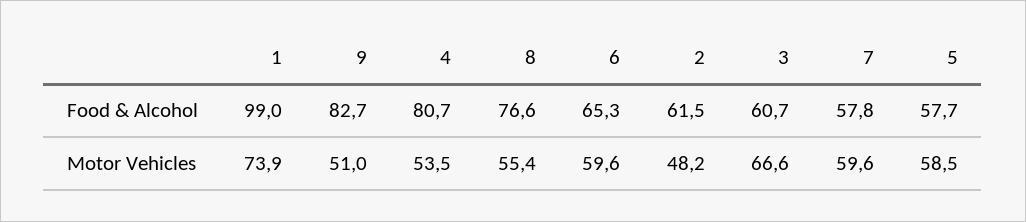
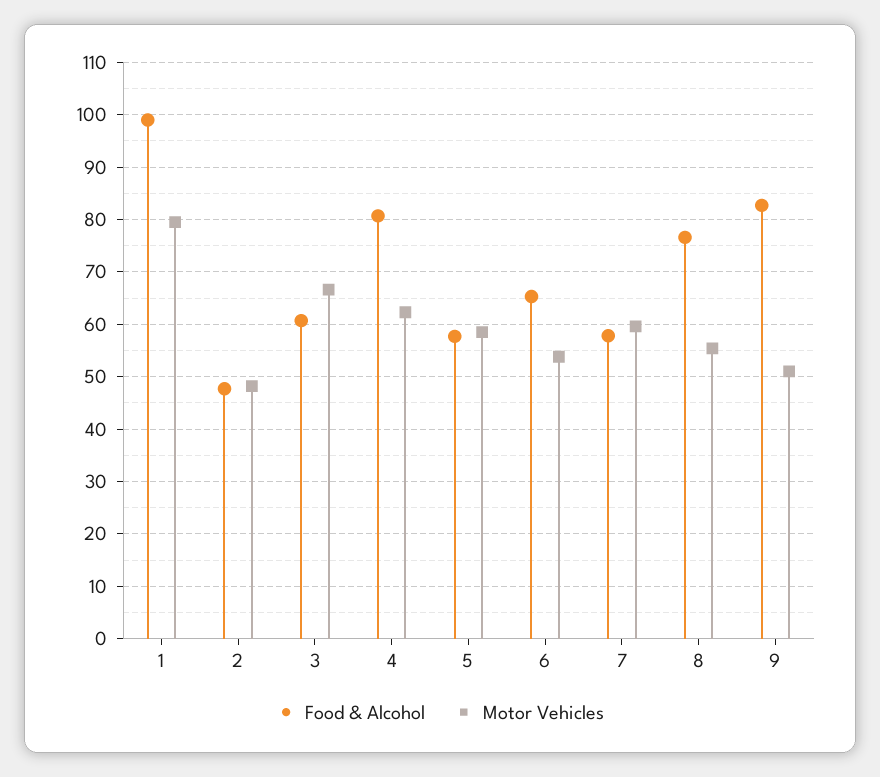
Food & Alcohol, 2: 61.5 -> 48
Motor Vehicles, 1: 73.9 -> 80
Motor Vehicles, 4: 53.5 -> 62
Motor Vehicles, 6: 59.6 -> 54

